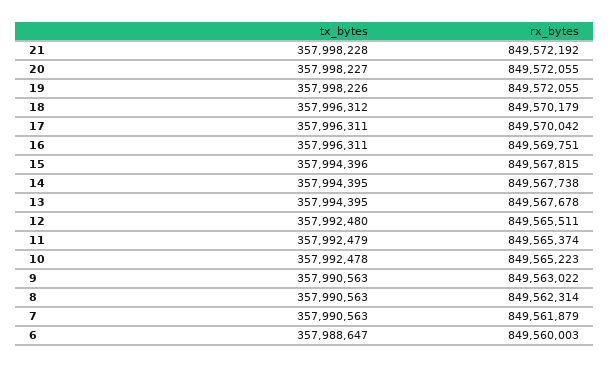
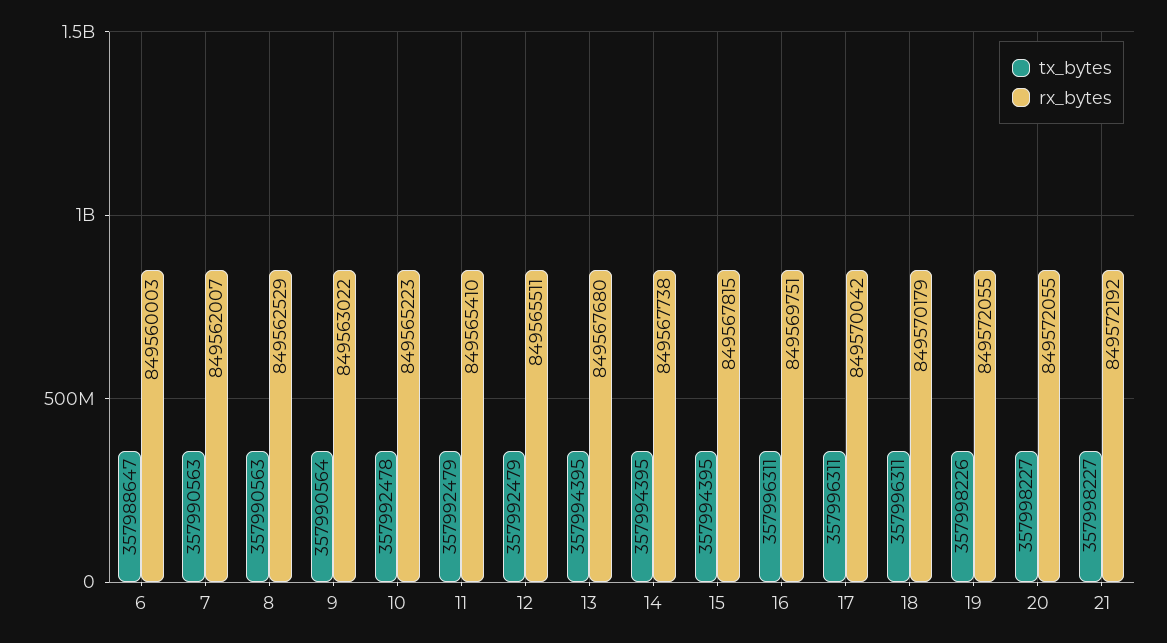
tx_bytes, 21: 357998228 -> 357998227
tx_bytes, 18: 357996312 -> 357996311
tx_bytes, 15: 357994396 -> 357994395
rx_bytes, 13: 849567678 -> 849567680
tx_bytes, 12: 357992480 -> 357992479
rx_bytes, 11: 849565374 -> 849565410
tx_bytes, 9: 357990563 -> 357990564
rx_bytes, 8: 849562314 -> 849562529
rx_bytes, 7: 849561879 -> 849562007

